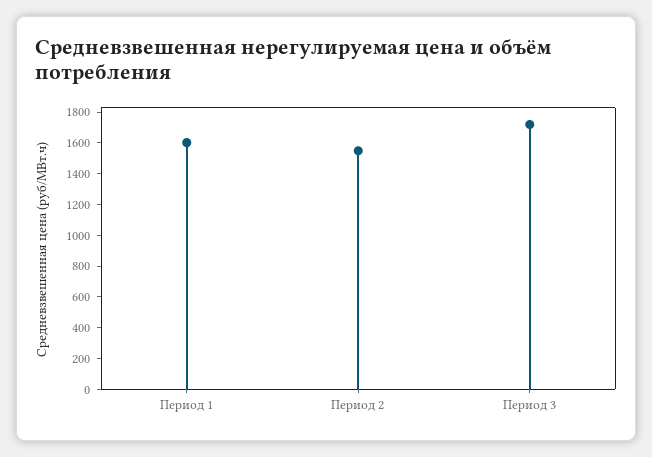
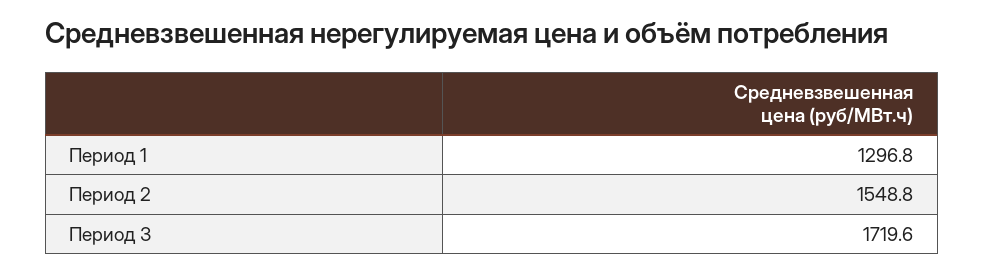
Период 1: 1600 -> 1296.8

